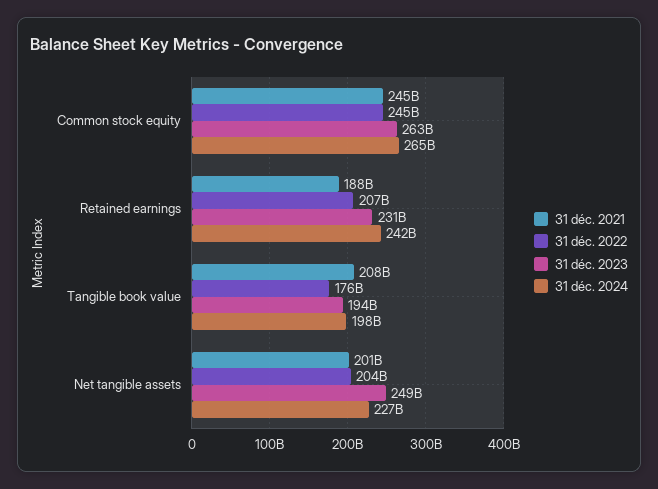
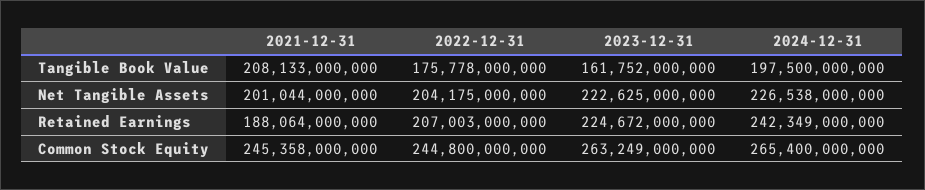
31 déc. 2023, Retained earnings: 231000000000 -> 224672000000
31 déc. 2023, Tangible book value: 194000000000 -> 161752000000
31 déc. 2023, Net tangible assets: 249000000000 -> 222625000000

